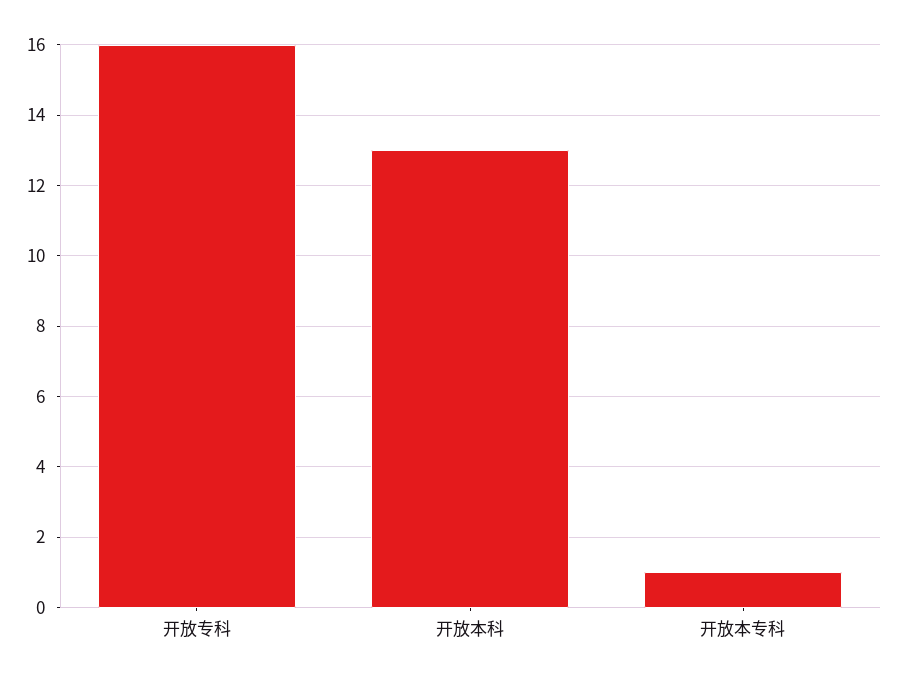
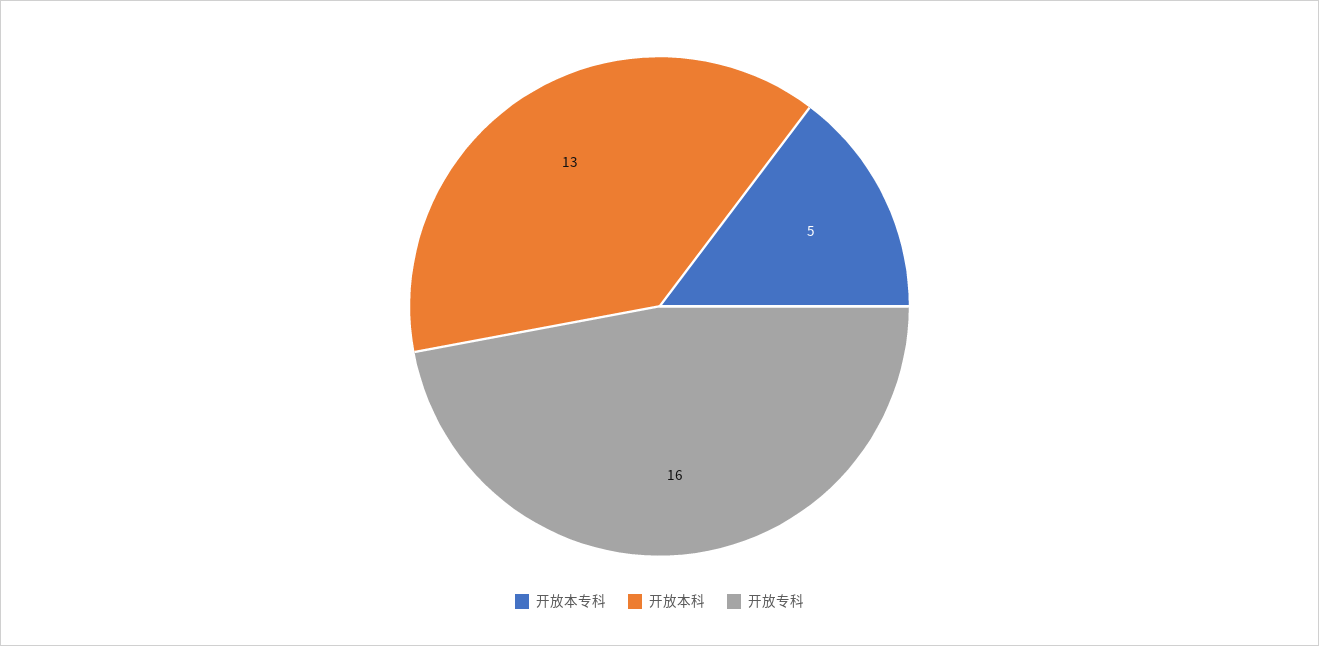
开放本专科: 1 -> 5

